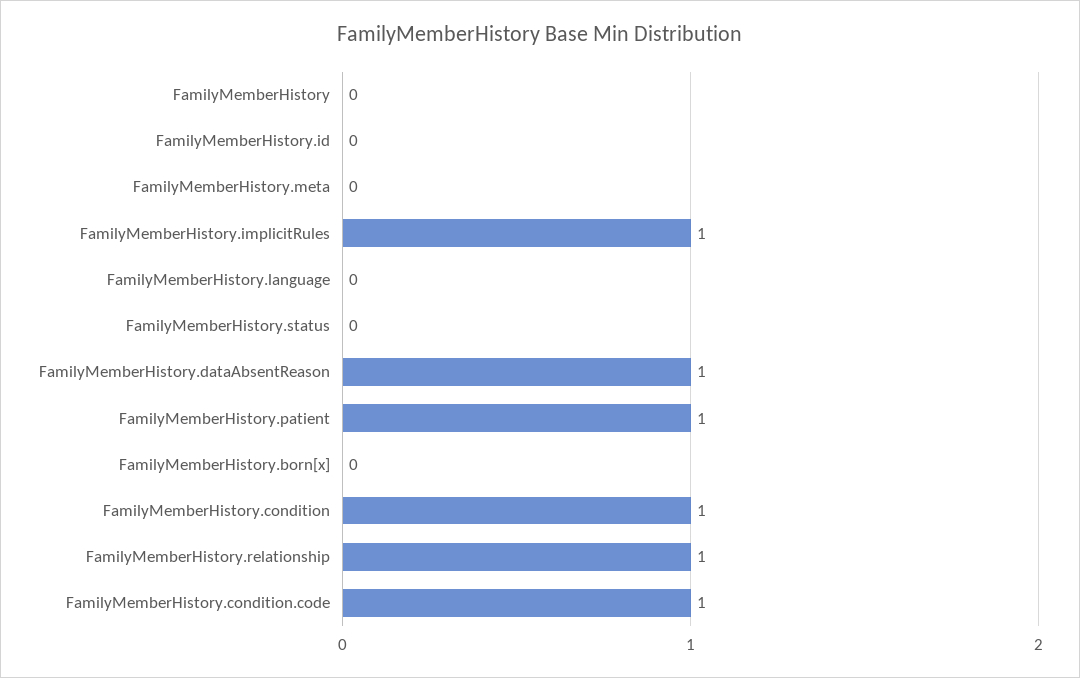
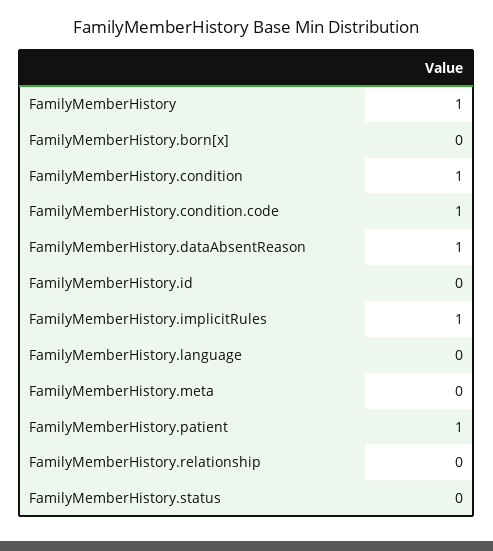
FamilyMemberHistory: 0 -> 1
FamilyMemberHistory.relationship: 1 -> 0

